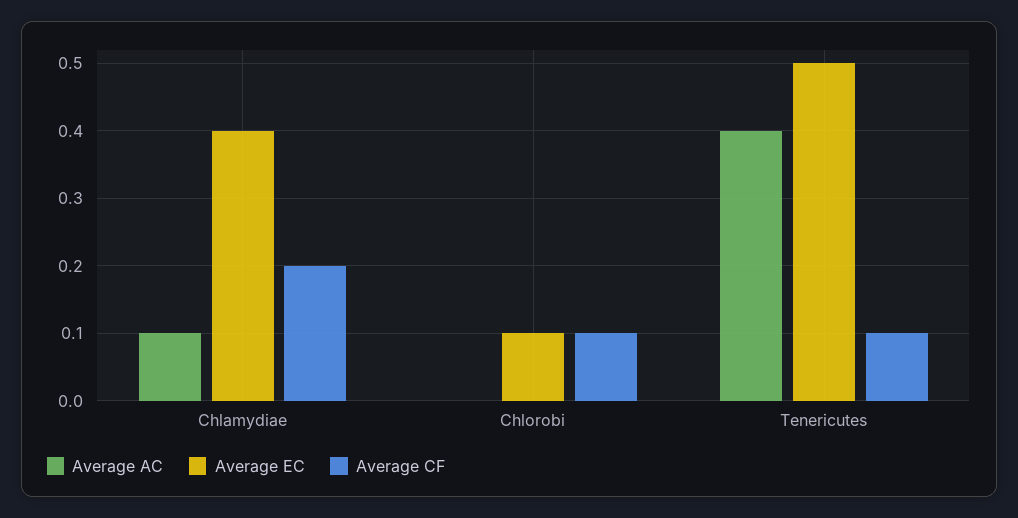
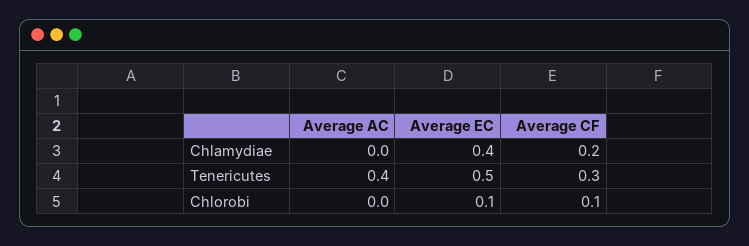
Average AC, Chlamydiae: 0.1 -> 0
Average CF, Tenericutes: 0.1 -> 0.3

